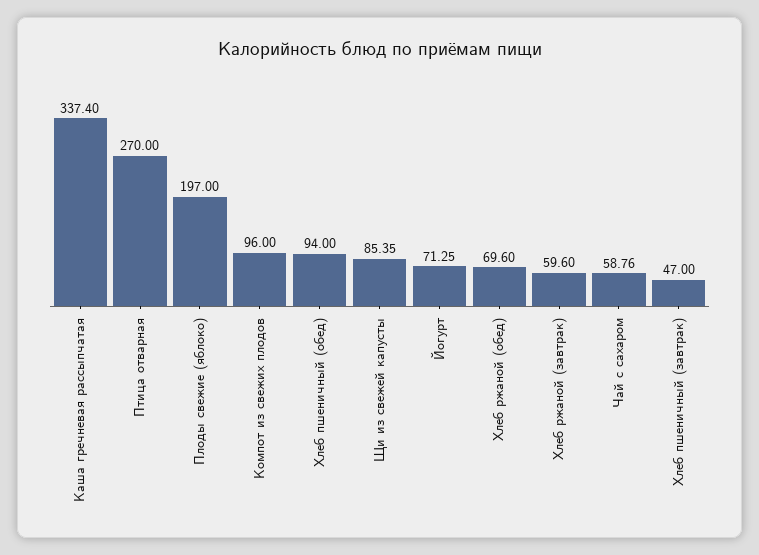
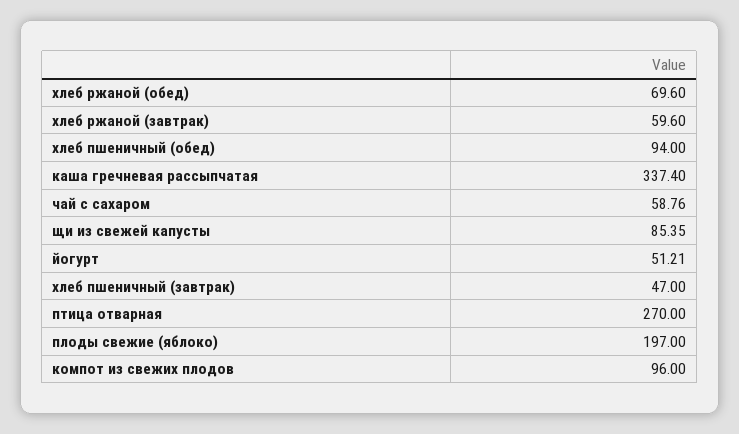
Йогурт: 71.25 -> 51.21

